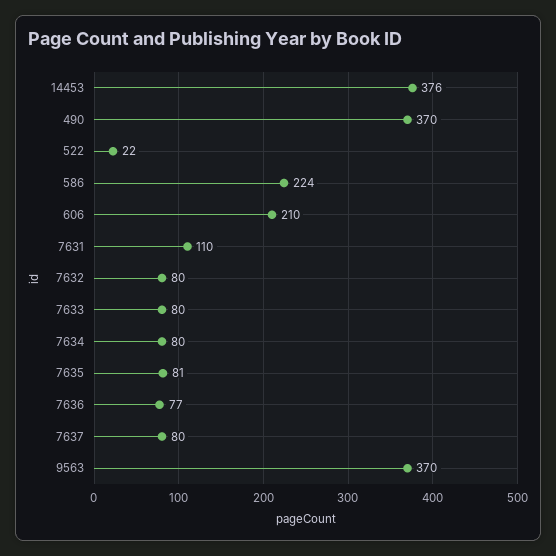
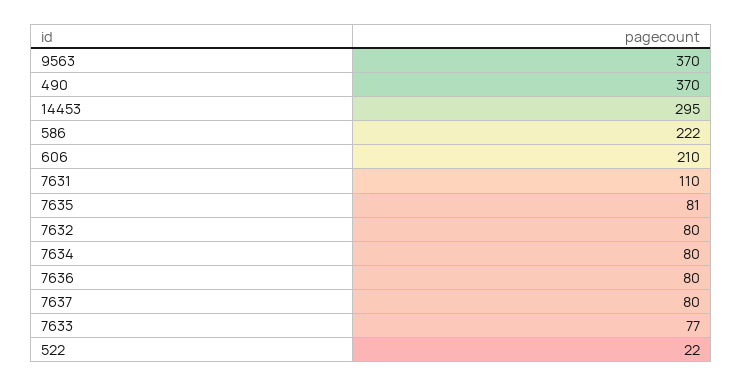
14453: 376 -> 295
586: 224 -> 222
7633: 80 -> 77
7636: 77 -> 80

